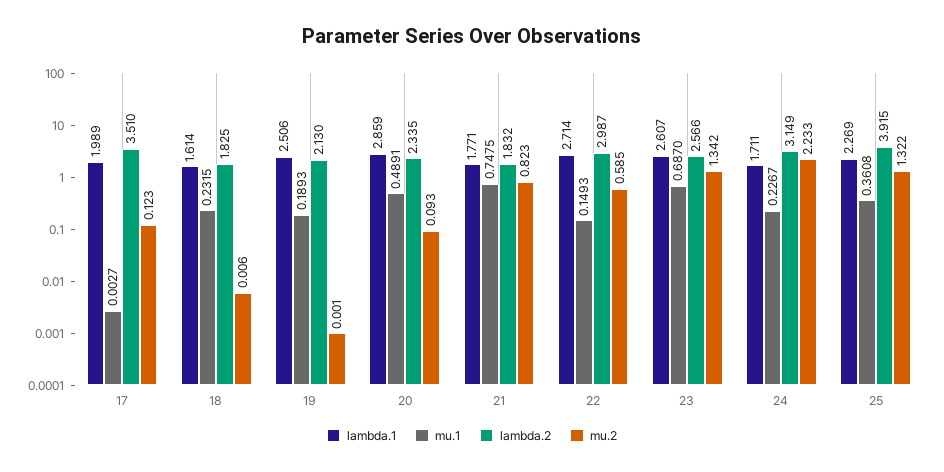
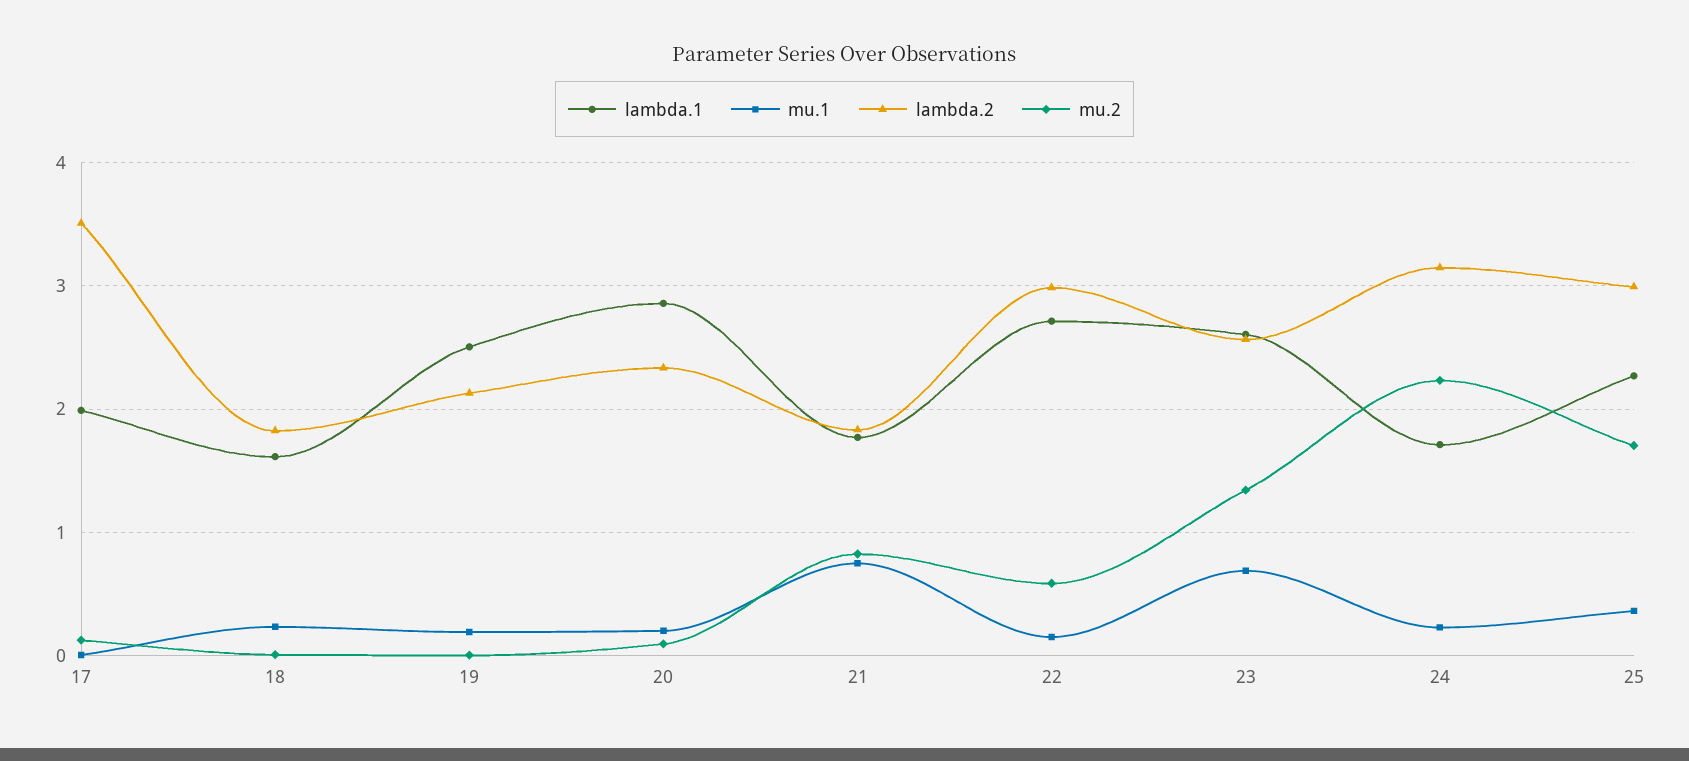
mu.1, 20: 0.4891 -> 0.2
lambda.2, 25: 3.915 -> 3
mu.2, 25: 1.322 -> 1.7

